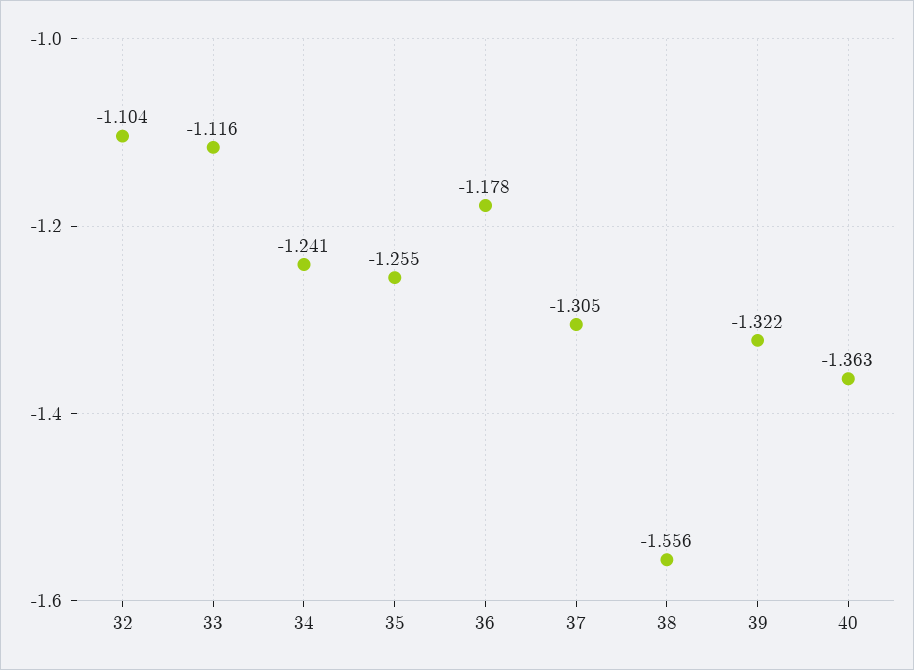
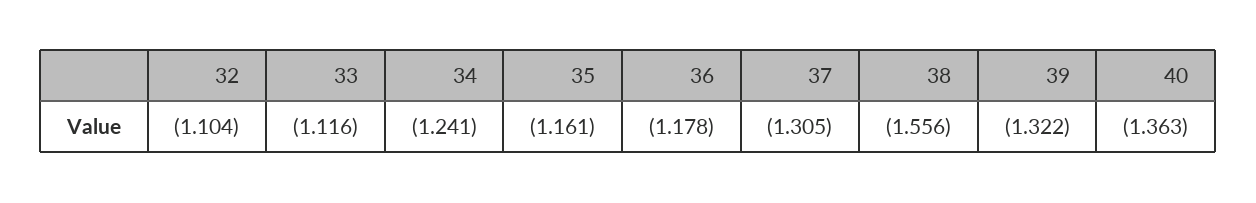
35: -1.255 -> -1.161

